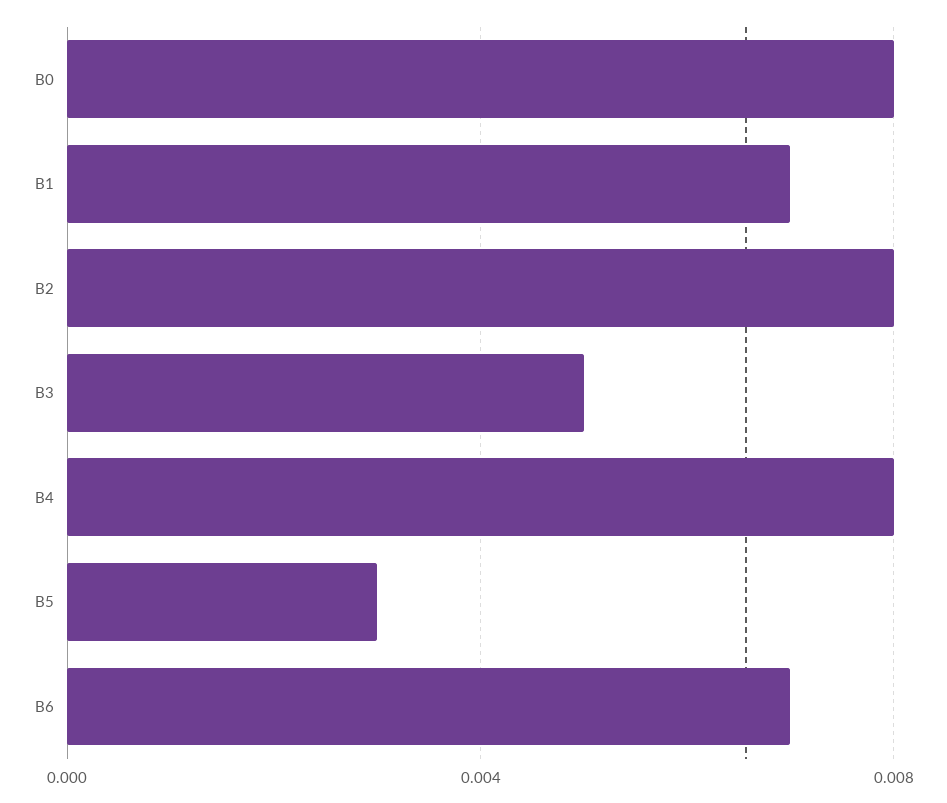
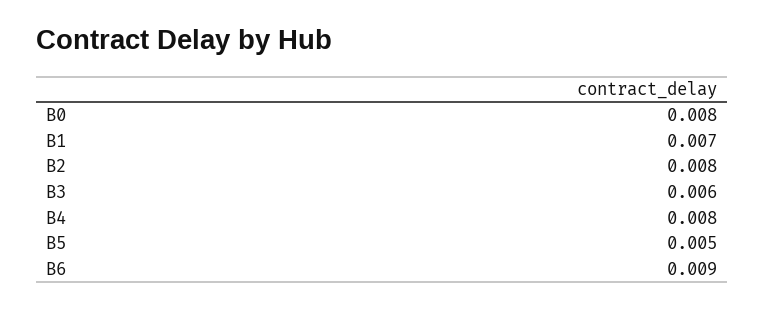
B3: 0.005 -> 0.006
B5: 0.003 -> 0.005
B6: 0.007 -> 0.009

